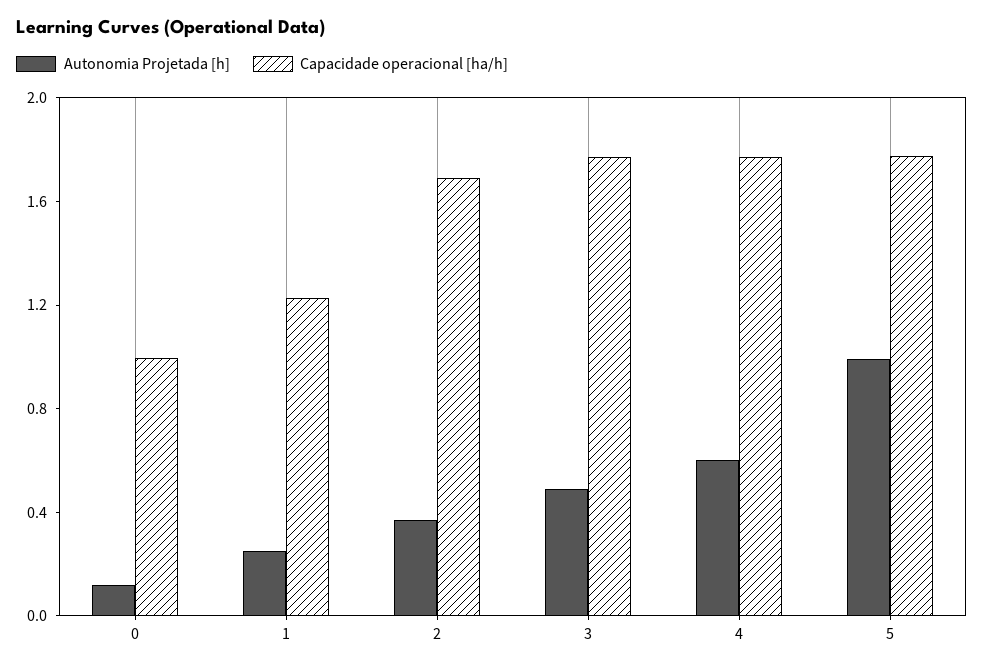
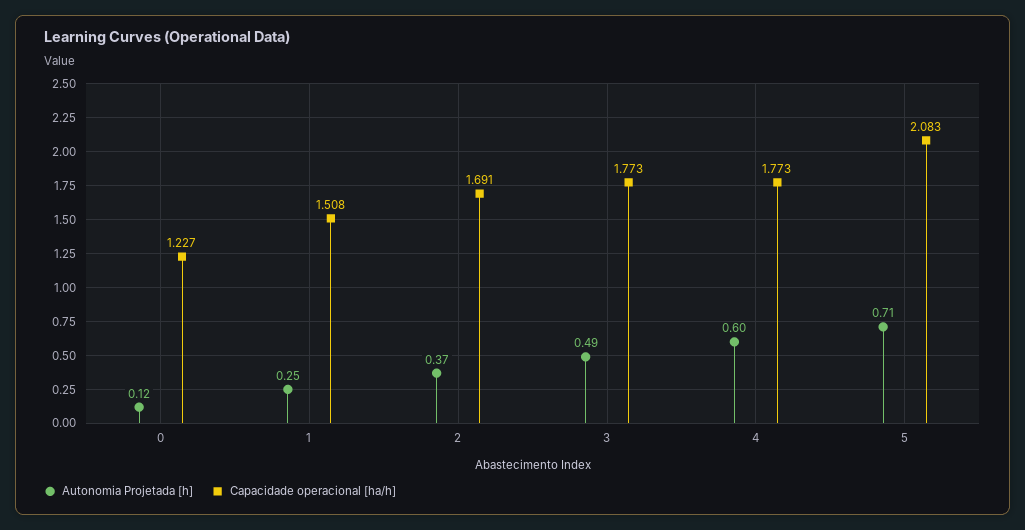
Capacidade operacional [ha/h], 0: 1 -> 1.227
Capacidade operacional [ha/h], 1: 1.2 -> 1.508
Autonomia Projetada [h], 5: 1 -> 0.71
Capacidade operacional [ha/h], 5: 1.8 -> 2.083

